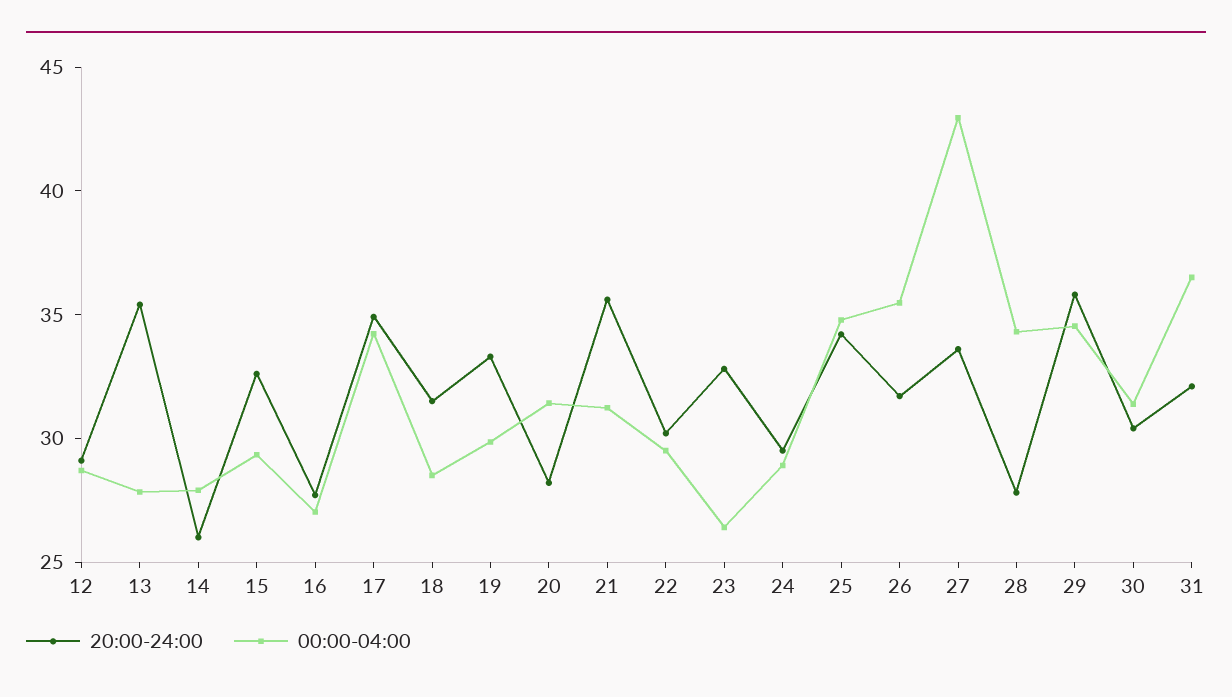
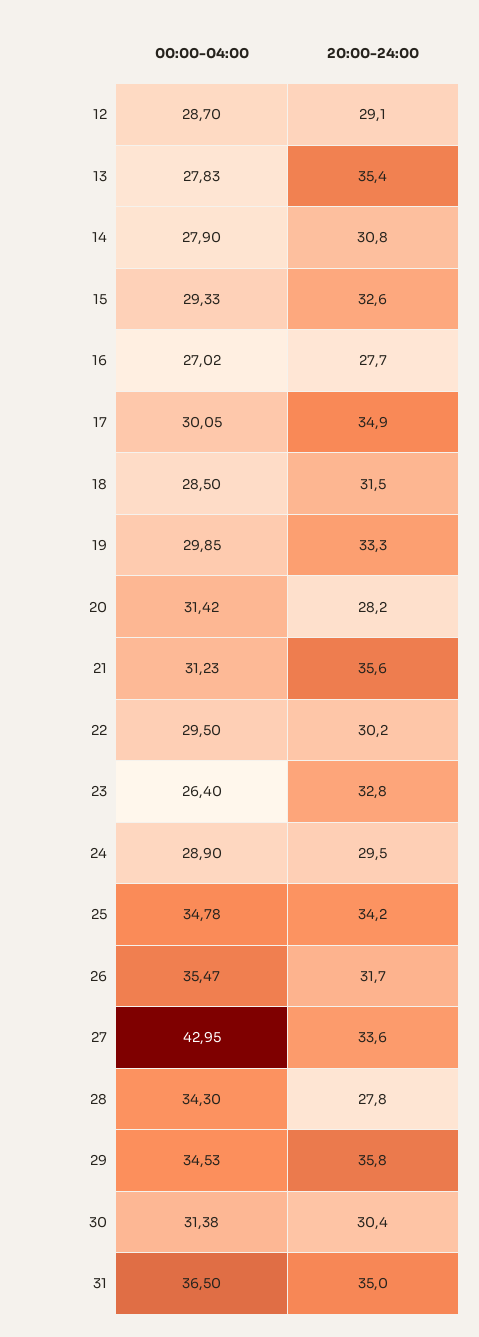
20:00-24:00, 14: 26 -> 30.8
00:00-04:00, 17: 34 -> 30.05
20:00-24:00, 31: 32 -> 35

